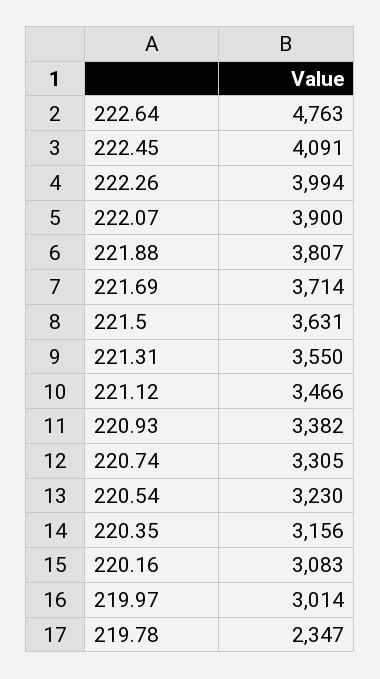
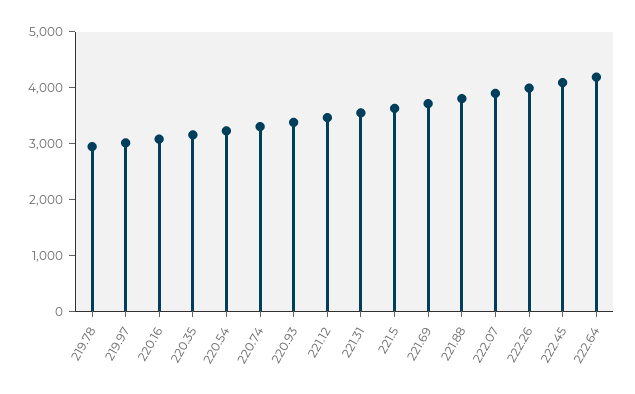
222.64: 4763 -> 4200
219.78: 2347 -> 3000

